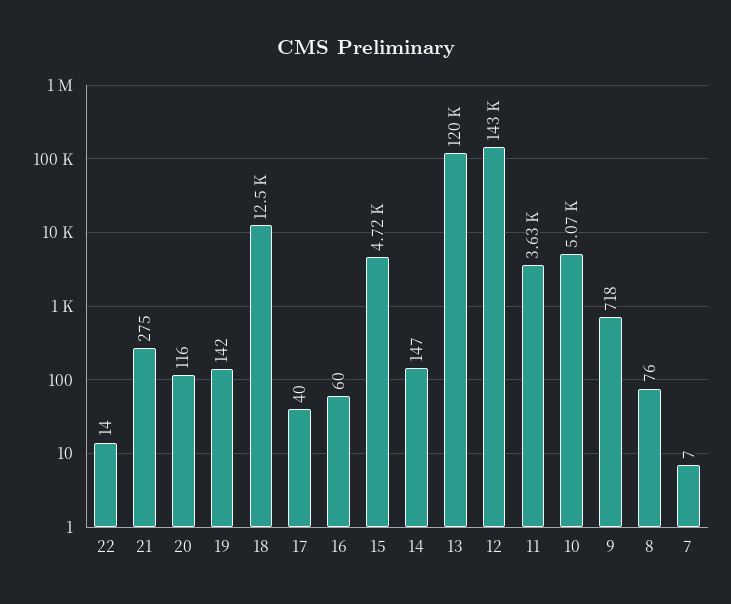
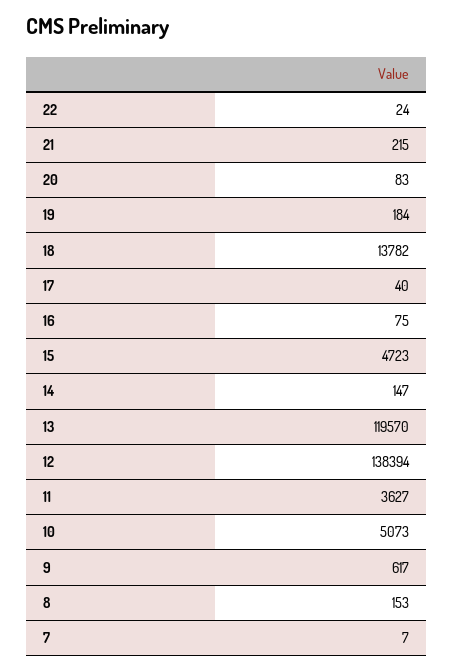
22: 14 -> 24
21: 275 -> 215
20: 116 -> 83
19: 142 -> 184
18: 12500 -> 13782
16: 60 -> 75
12: 143000 -> 138394
9: 718 -> 617
8: 76 -> 153

